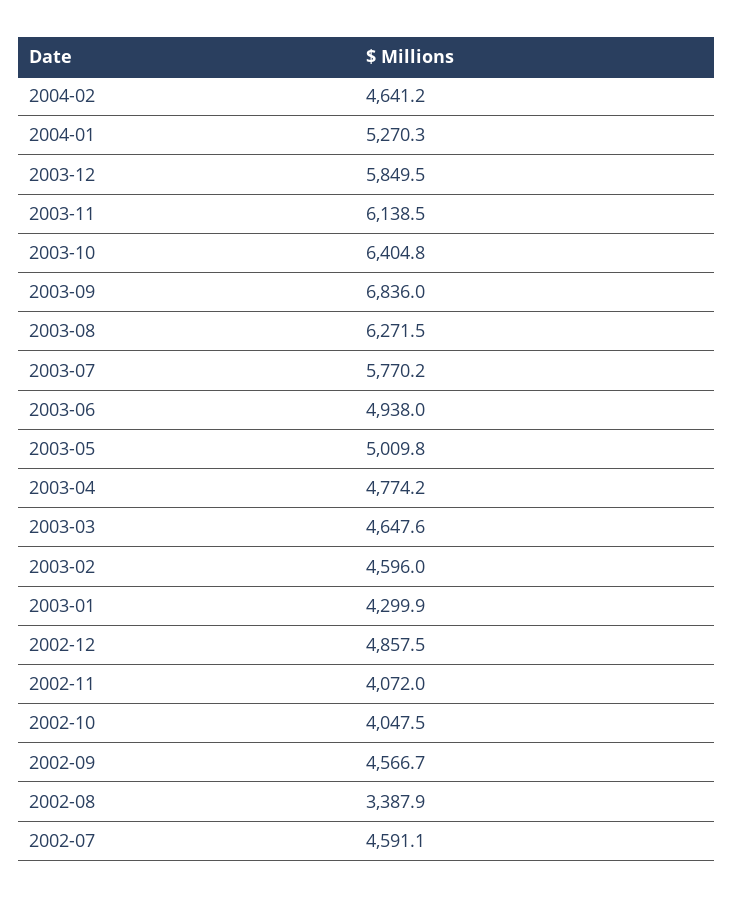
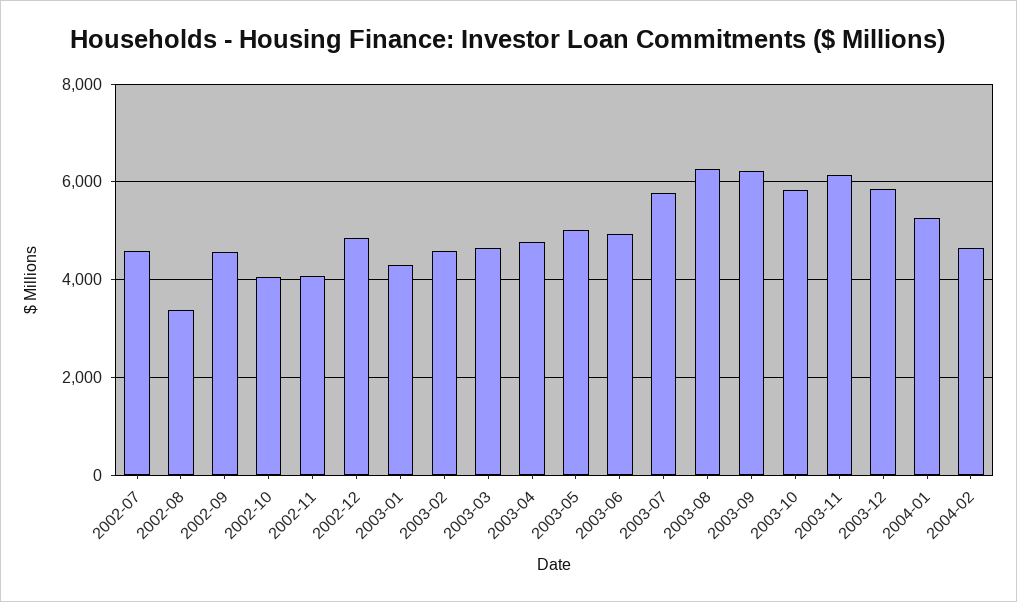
2003-10: 6404.8 -> 5800
2003-09: 6836 -> 6200

